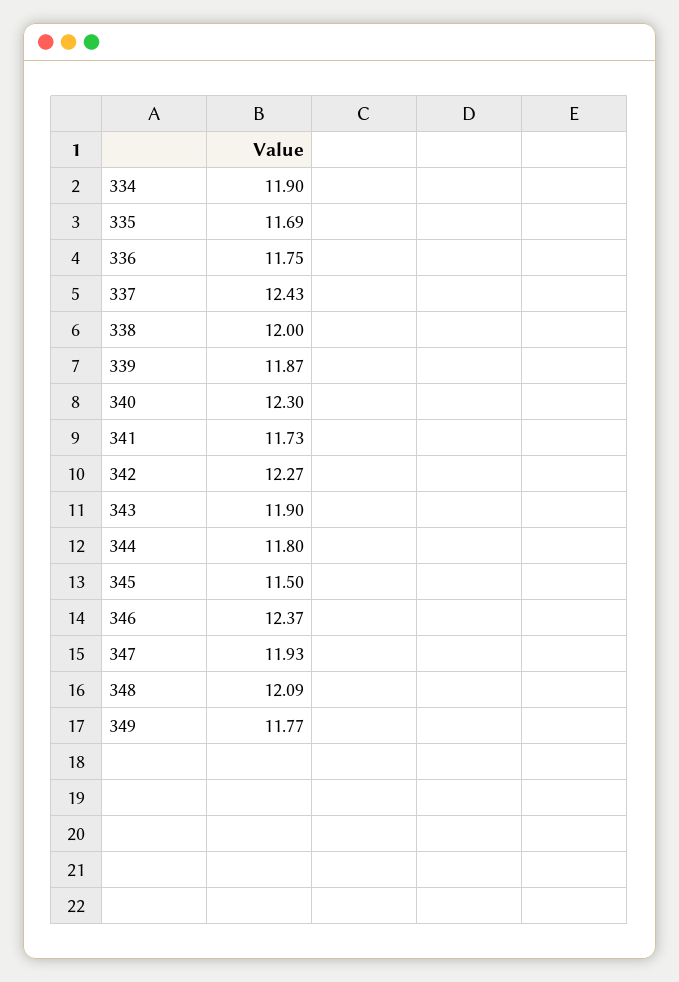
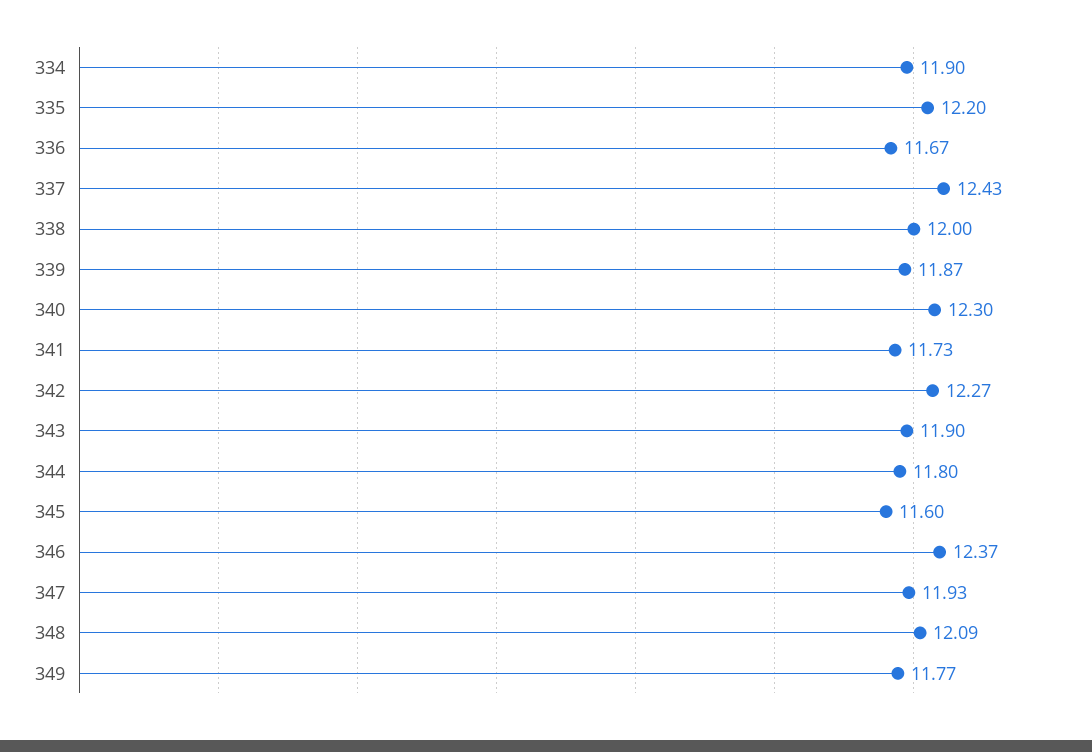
335: 11.69 -> 12.2
336: 11.75 -> 11.67
345: 11.5 -> 11.6

